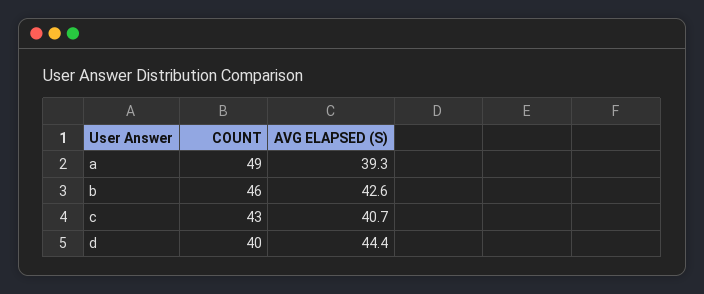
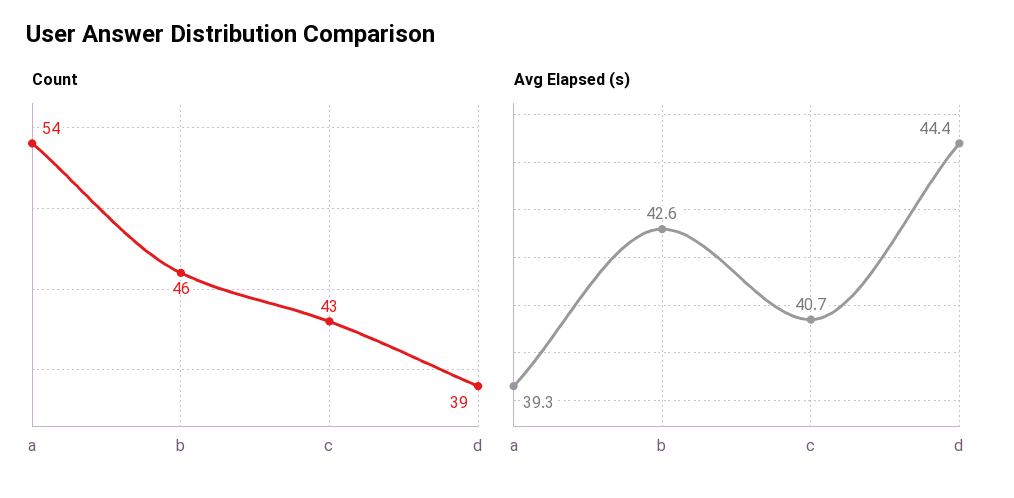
COUNT, a: 49 -> 54
COUNT, d: 40 -> 39

